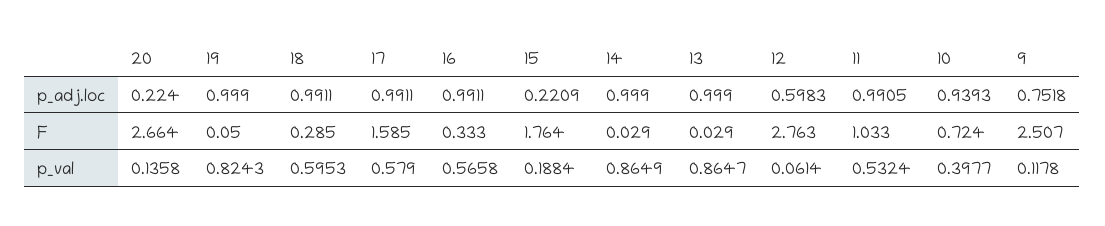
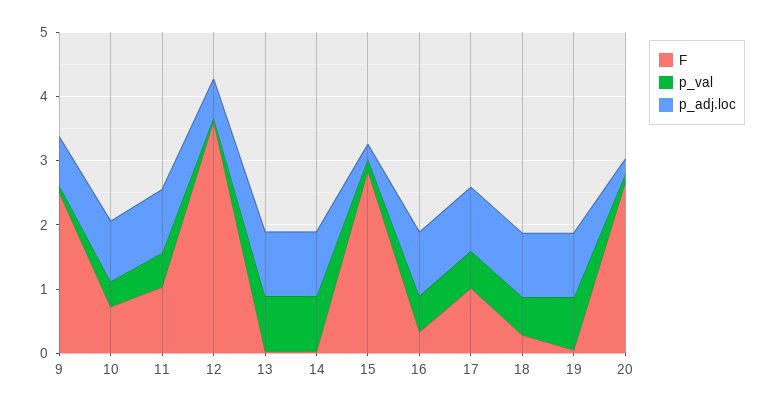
F, 17: 1.585 -> 1
F, 15: 1.764 -> 2.8
F, 12: 2.763 -> 3.6

